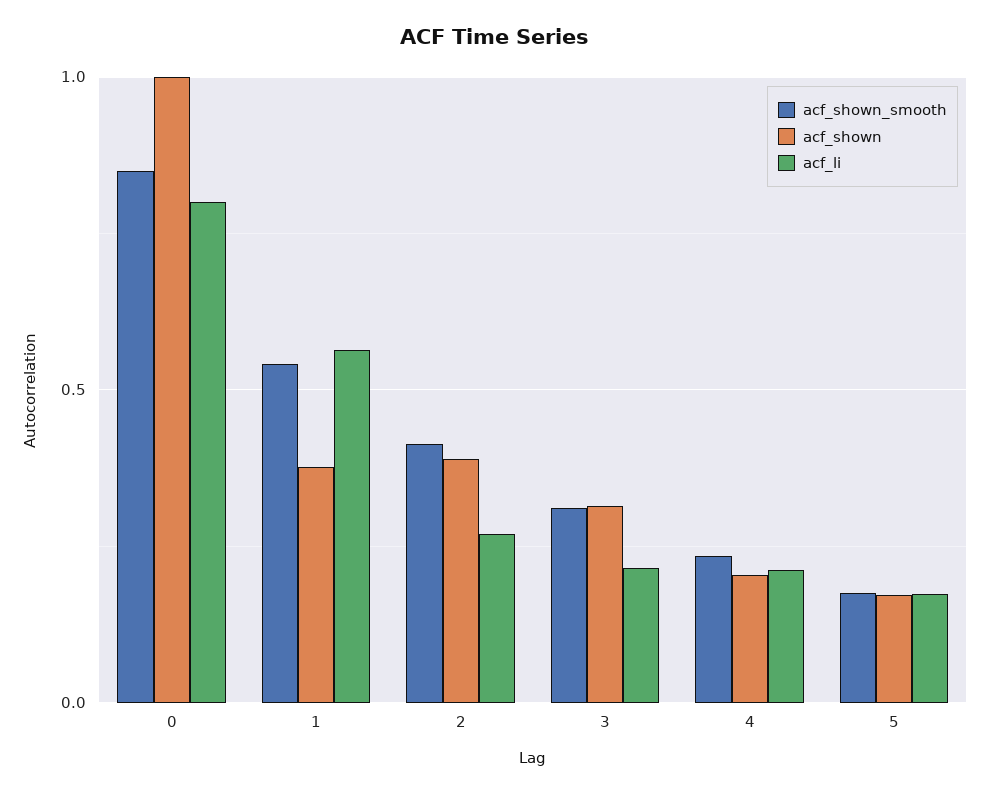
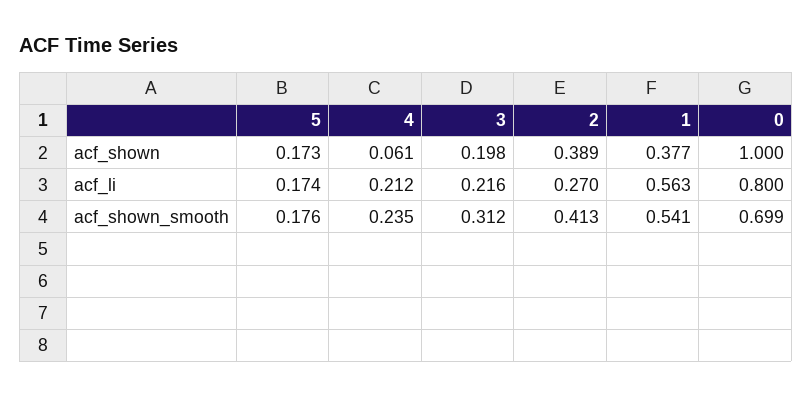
acf_shown_smooth, 0: 0.85 -> 0.699
acf_shown, 3: 0.3 -> 0.198
acf_shown, 4: 0.2 -> 0.061

